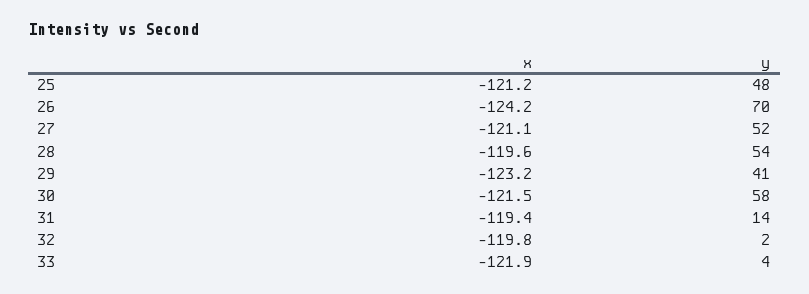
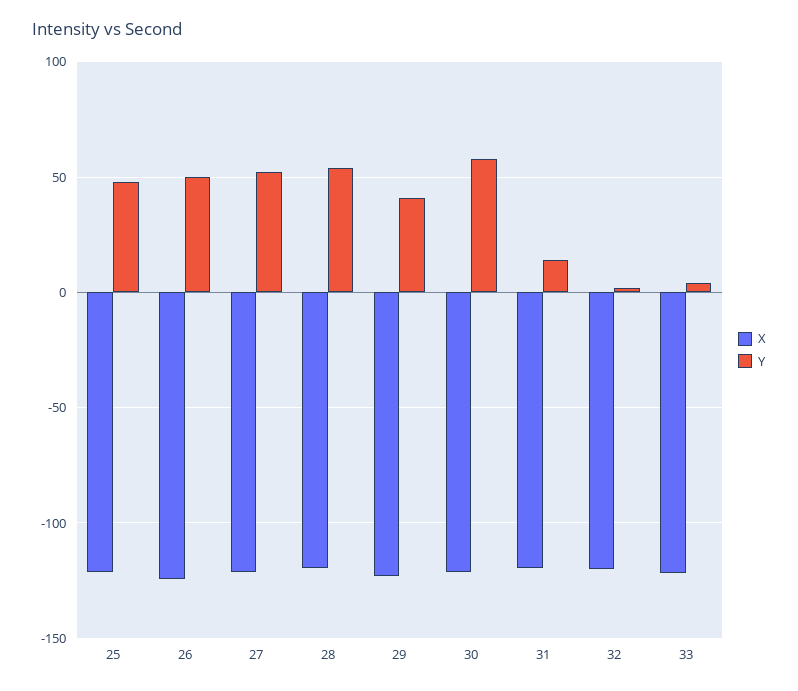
y, 26: 70 -> 50

